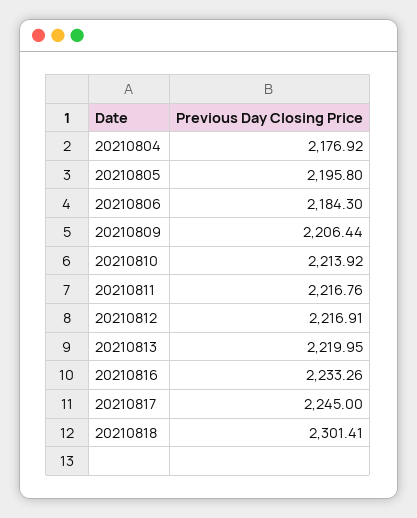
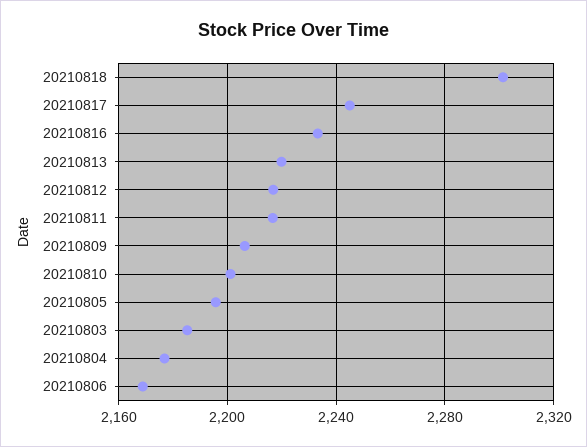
20210806: 2184.3 -> 2170
20210810: 2213.92 -> 2200
20210803: none -> 2185

